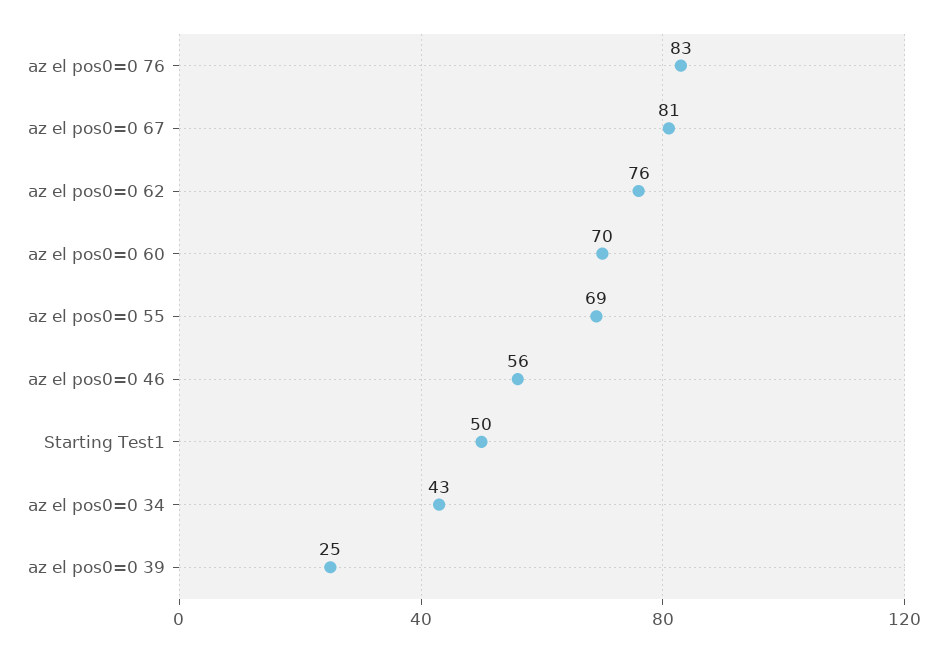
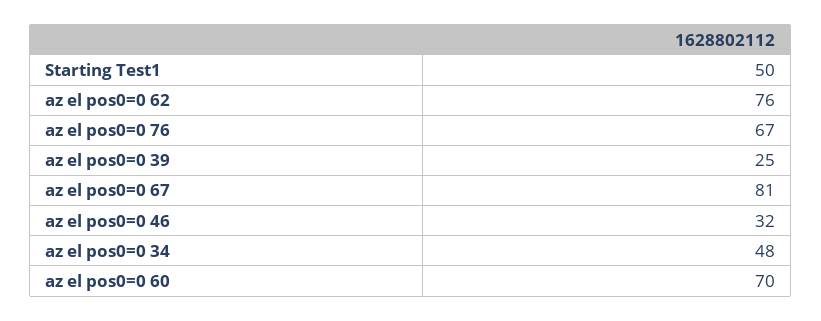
az el pos0=0 76: 83 -> 67
az el pos0=0 55: 69 -> none
az el pos0=0 46: 56 -> 32
az el pos0=0 34: 43 -> 48

